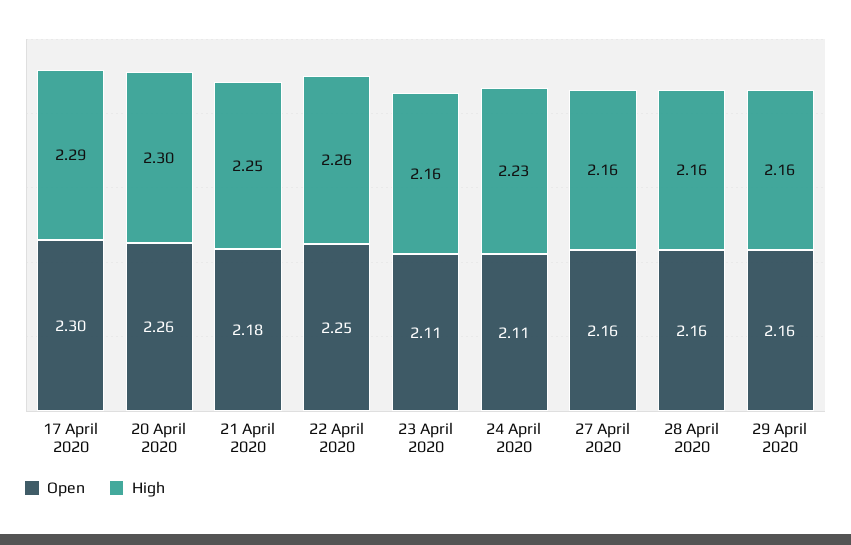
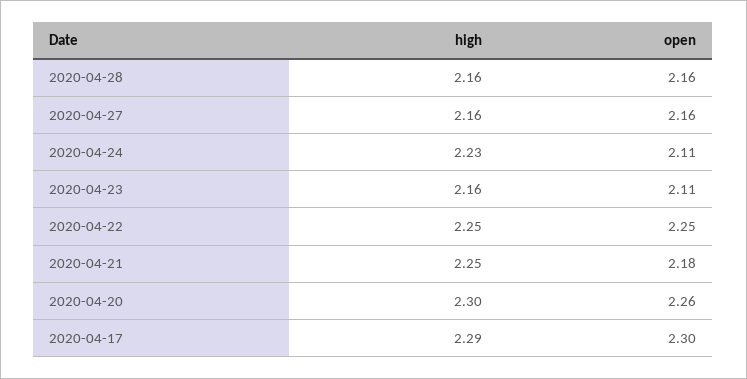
High, 22 April 2020: 2.26 -> 2.25
Open, 29 April 2020: 2.16 -> none
High, 29 April 2020: 2.16 -> none

